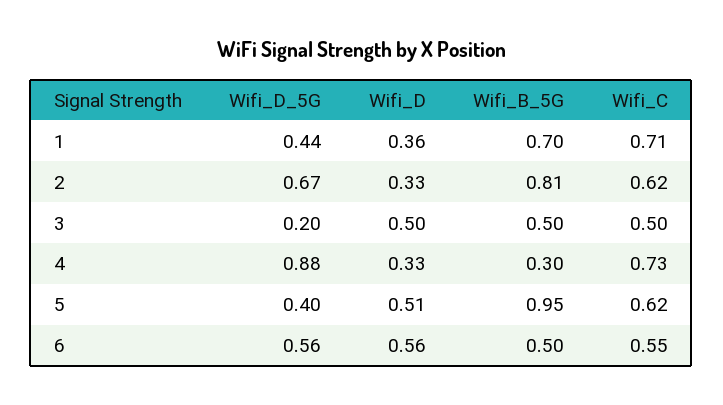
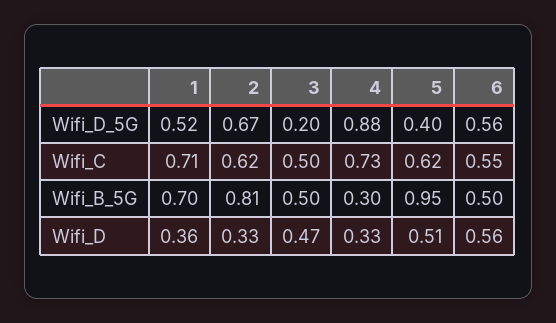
Wifi_D_5G, 1: 0.44 -> 0.52
Wifi_D, 3: 0.5 -> 0.47

